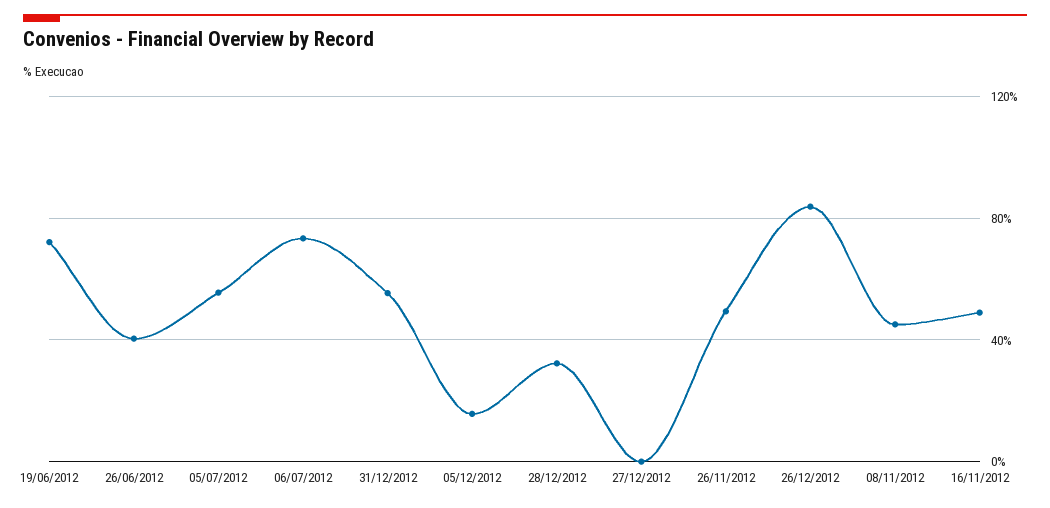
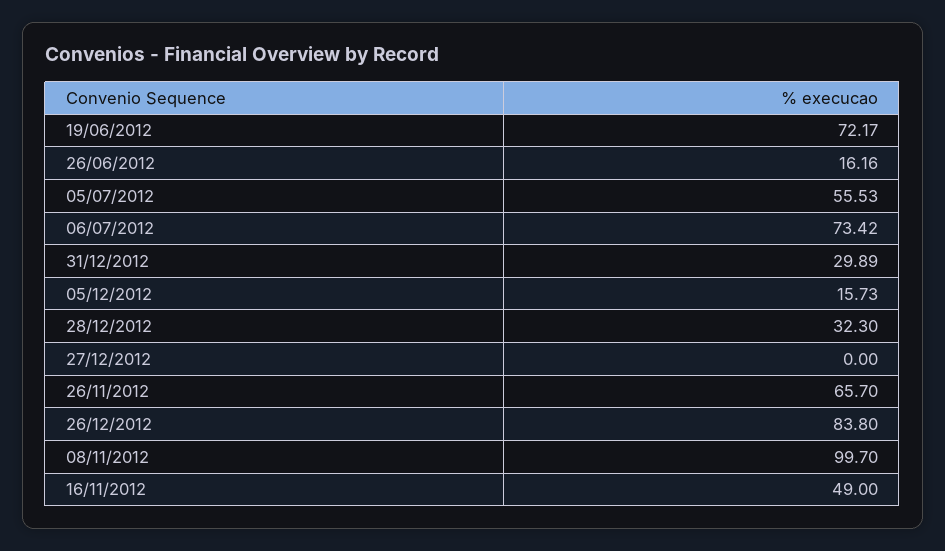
26/06/2012: 40 -> 16.16
31/12/2012: 55 -> 29.89
26/11/2012: 50 -> 65.7
08/11/2012: 45 -> 99.7

